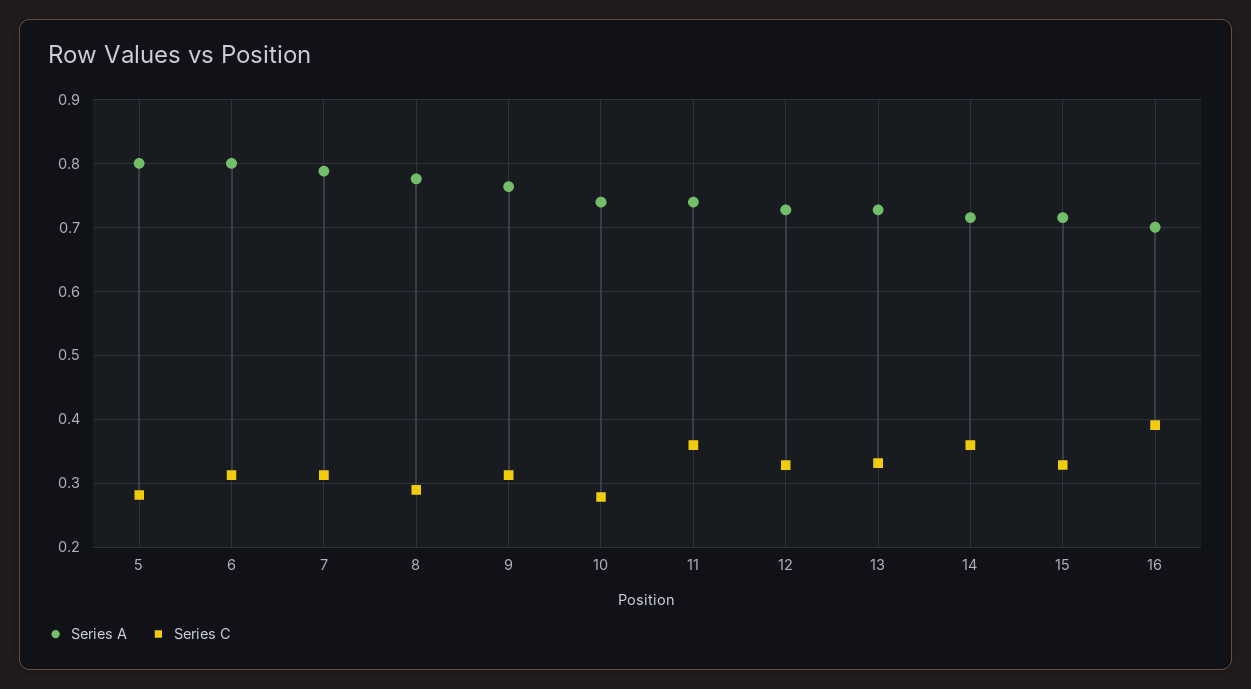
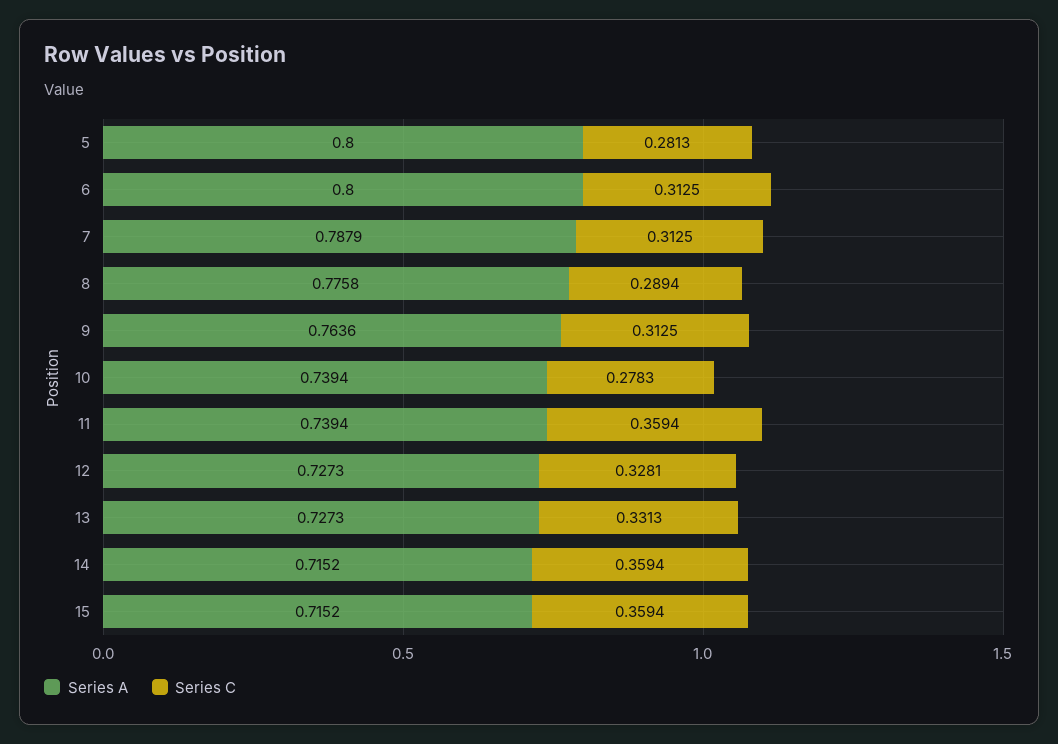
Series C, 15: 0.33 -> 0.3594
Series A, 16: 0.7 -> none
Series C, 16: 0.39 -> none

